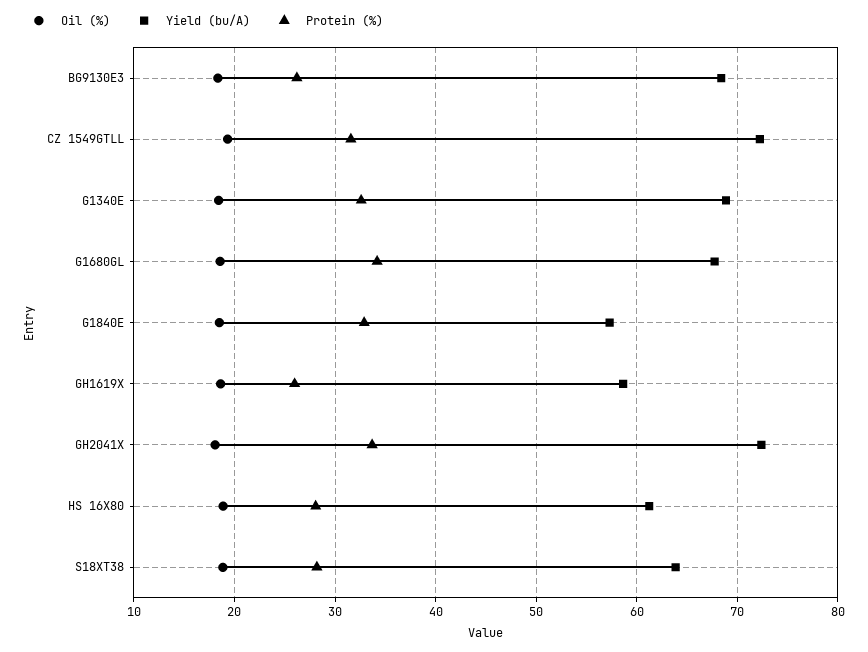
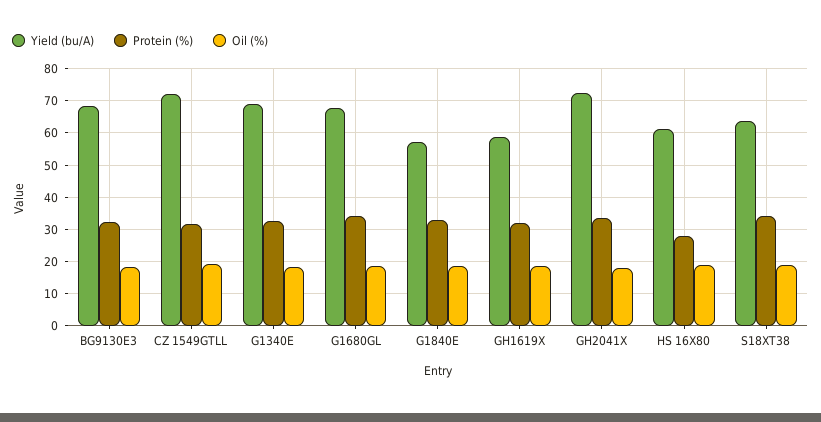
Protein (%), BG9130E3: 26 -> 32
Protein (%), GH1619X: 26 -> 32
Protein (%), S18XT38: 28 -> 34

